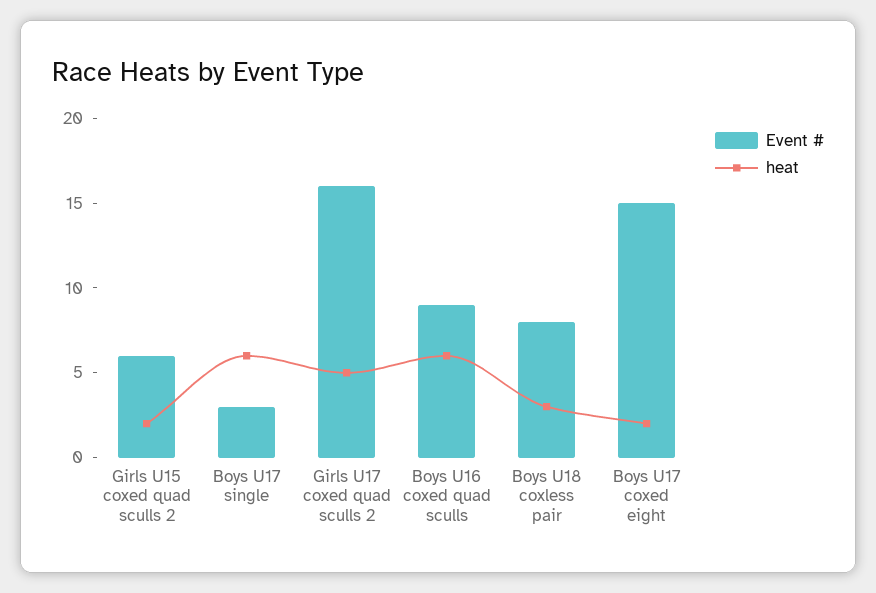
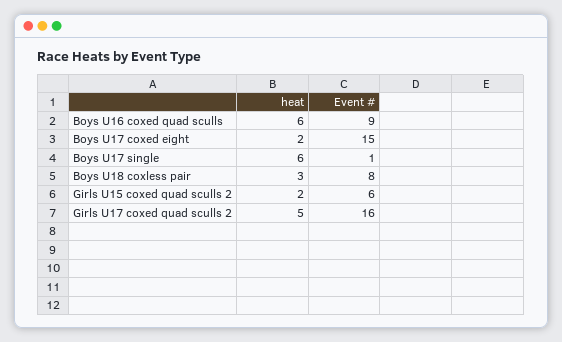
Event #, Boys U17 single: 3 -> 1

